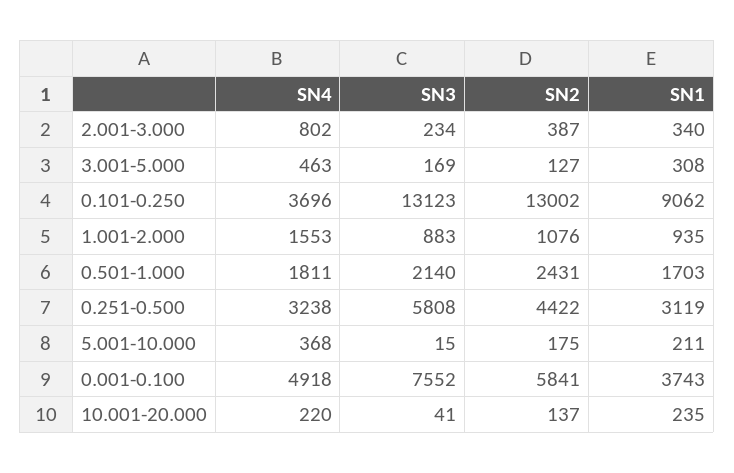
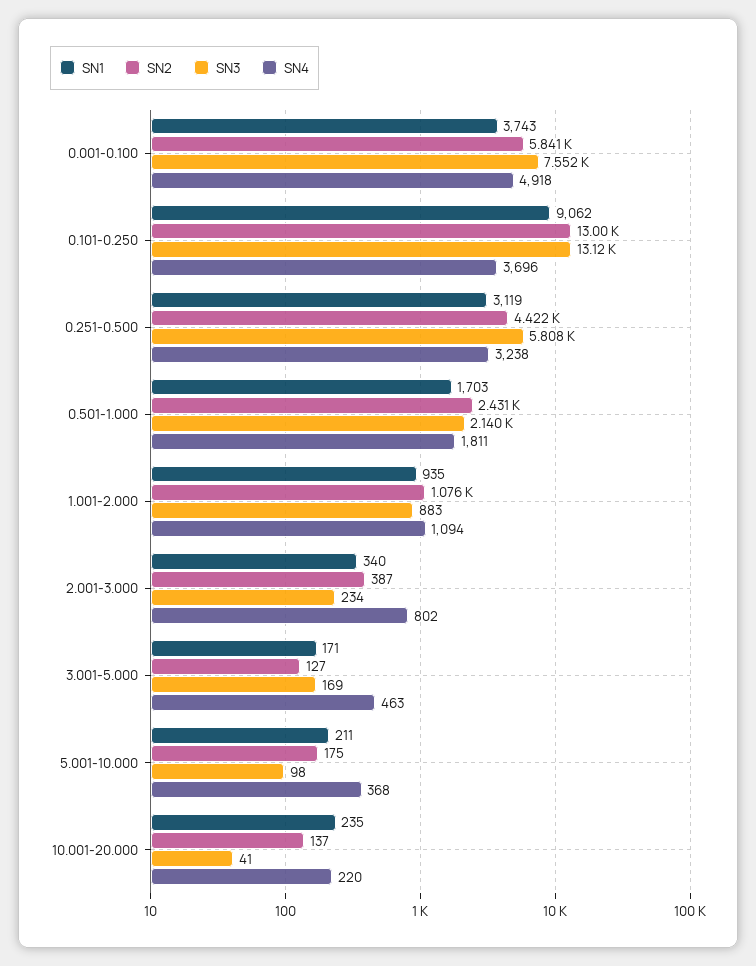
SN1, 3.001-5.000: 308 -> 171
SN4, 1.001-2.000: 1553 -> 1094
SN3, 5.001-10.000: 15 -> 98

